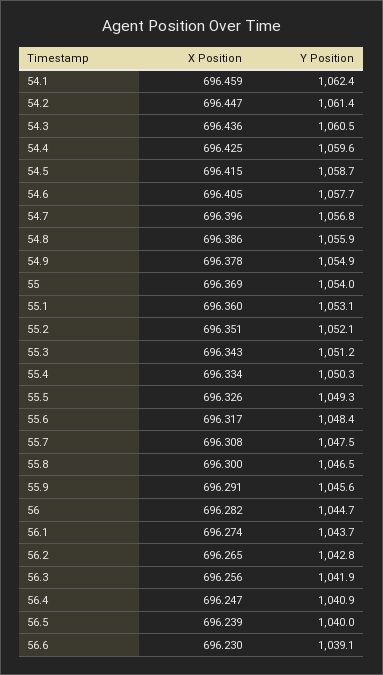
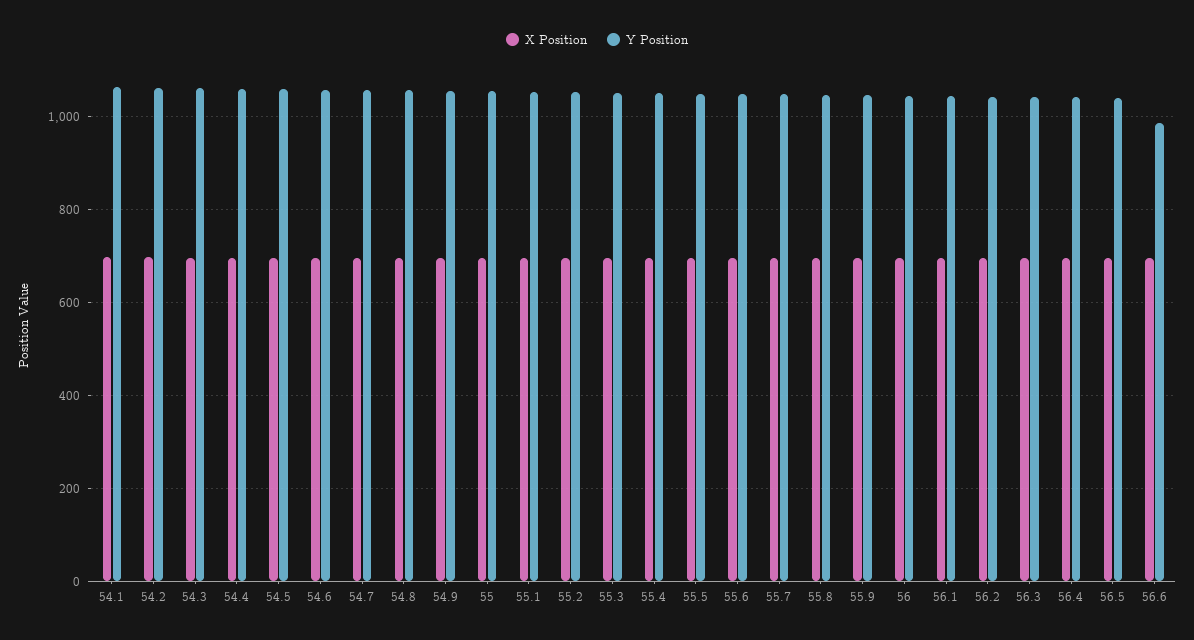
Y Position, 56.6: 1039.1 -> 980

